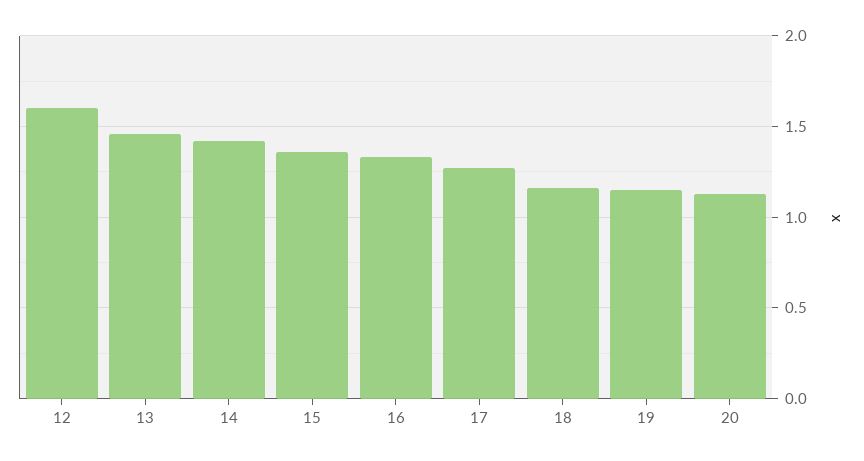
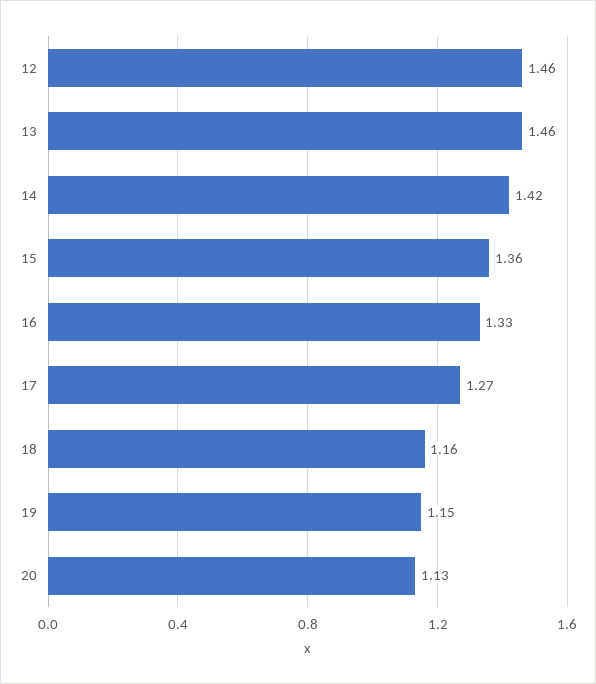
12: 1.6 -> 1.46

